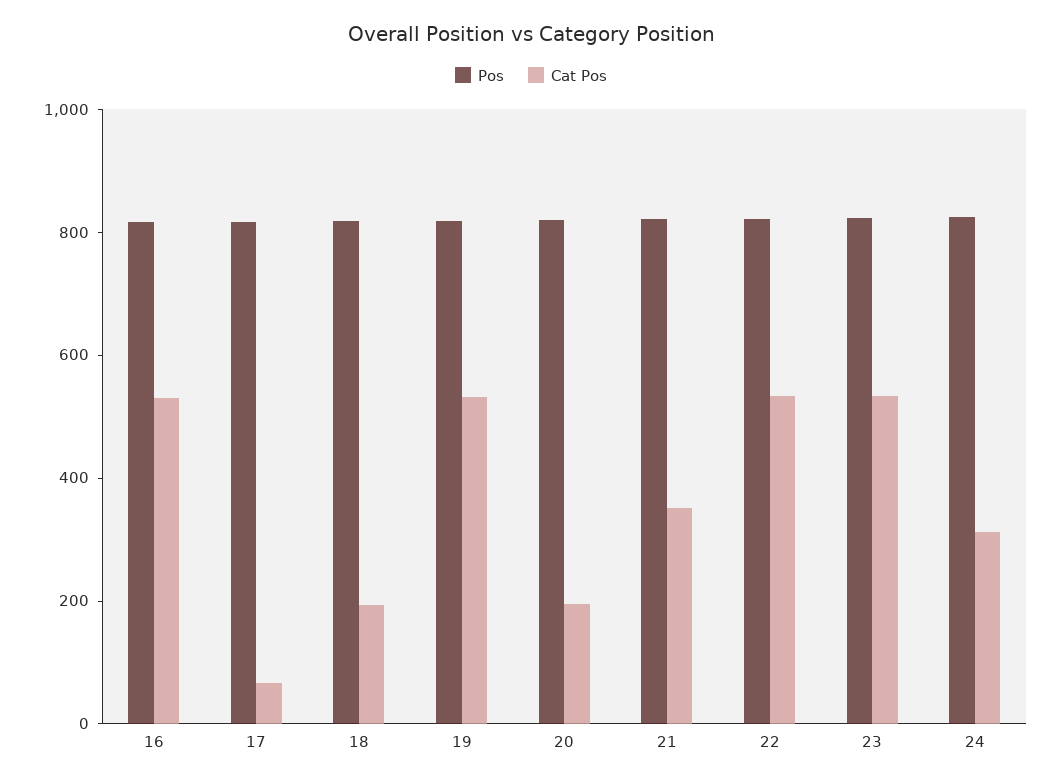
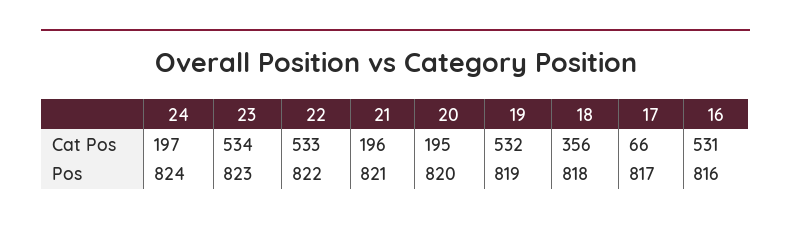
Cat Pos, 18: 200 -> 356
Cat Pos, 21: 350 -> 196
Cat Pos, 24: 300 -> 197

